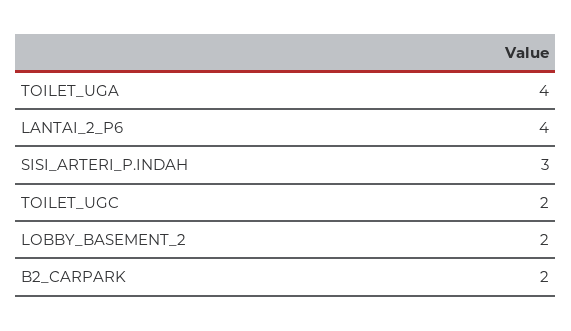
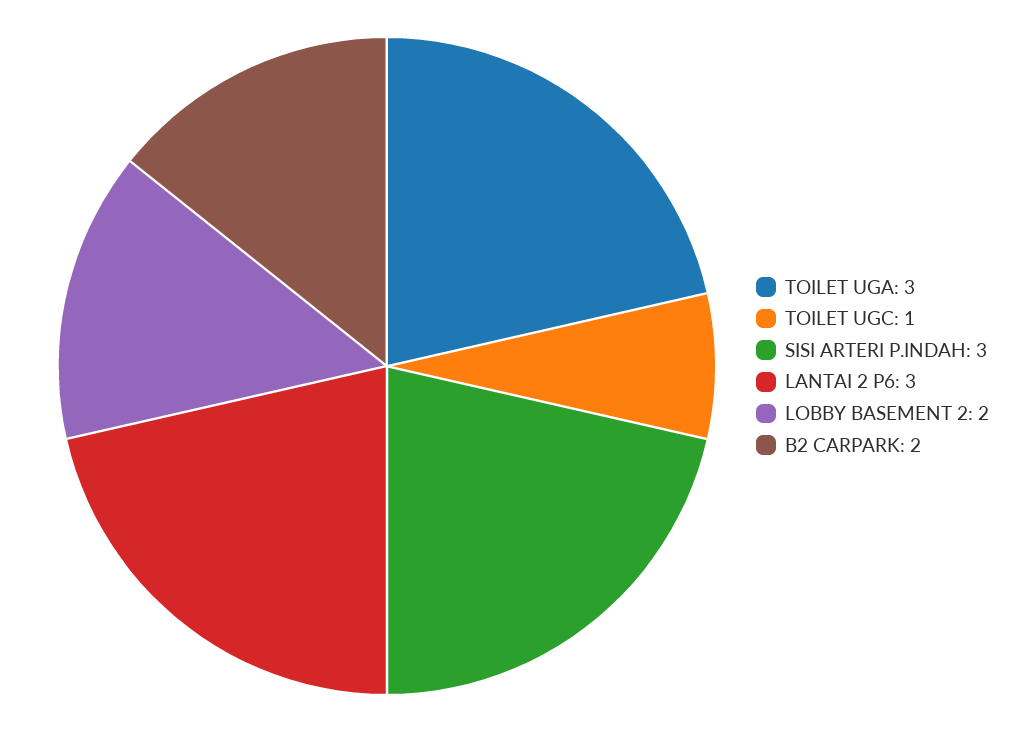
TOILET_UGA: 4 -> 3
LANTAI_2_P6: 4 -> 3
TOILET_UGC: 2 -> 1

